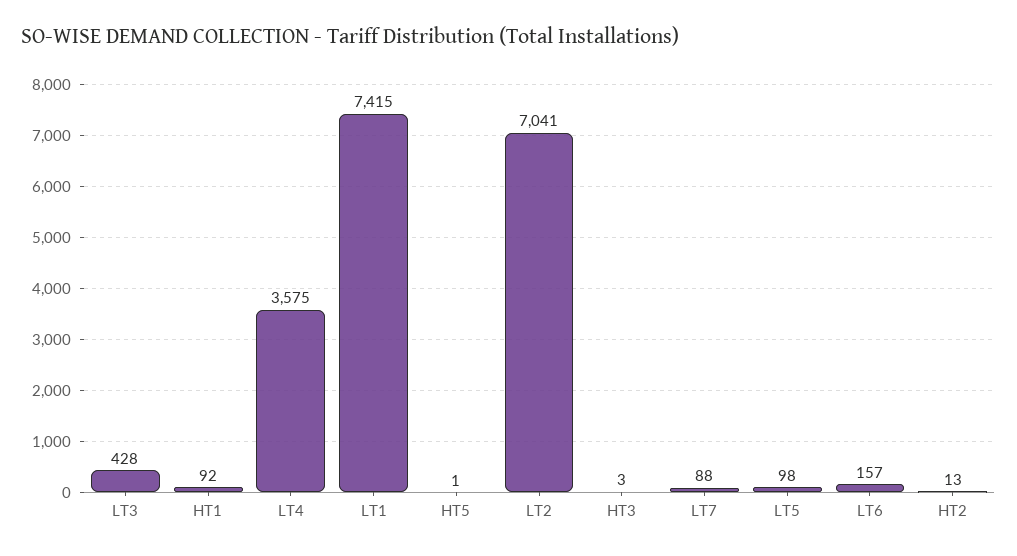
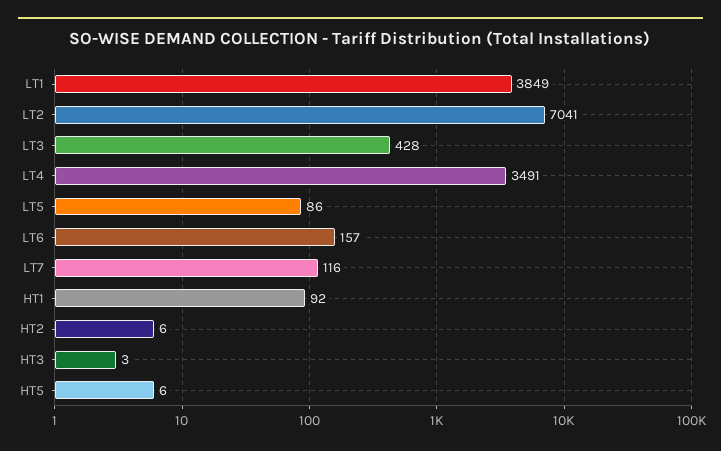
LT4: 3575 -> 3491
LT1: 7415 -> 3849
HT5: 1 -> 6
LT7: 88 -> 116
LT5: 98 -> 86
HT2: 13 -> 6

